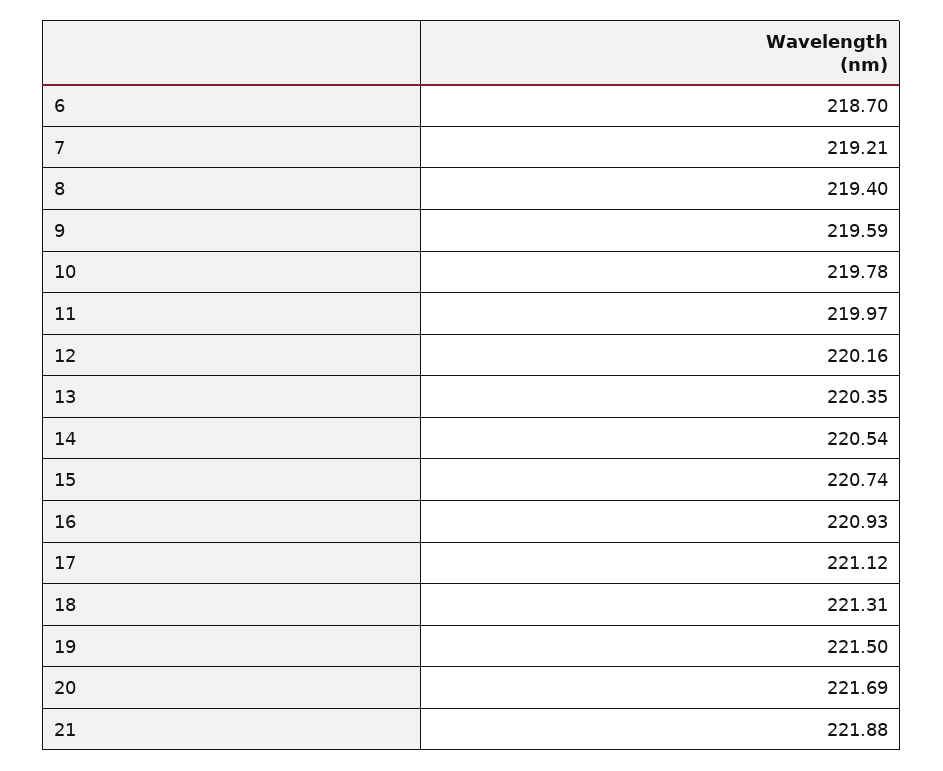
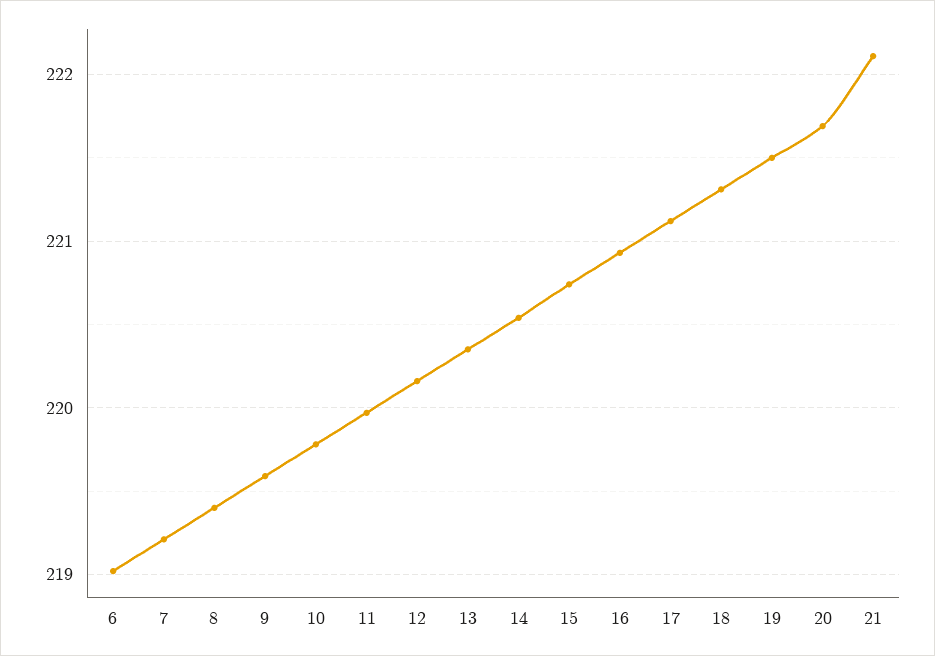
6: 218.7 -> 219
21: 221.88 -> 222.1

